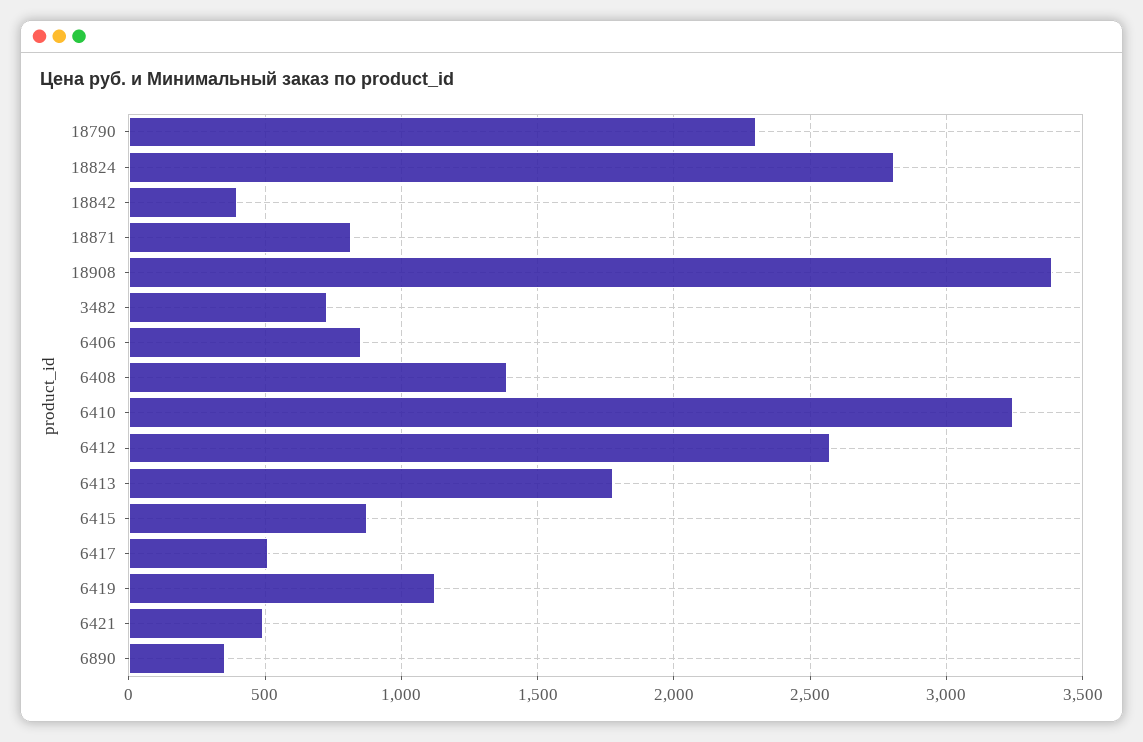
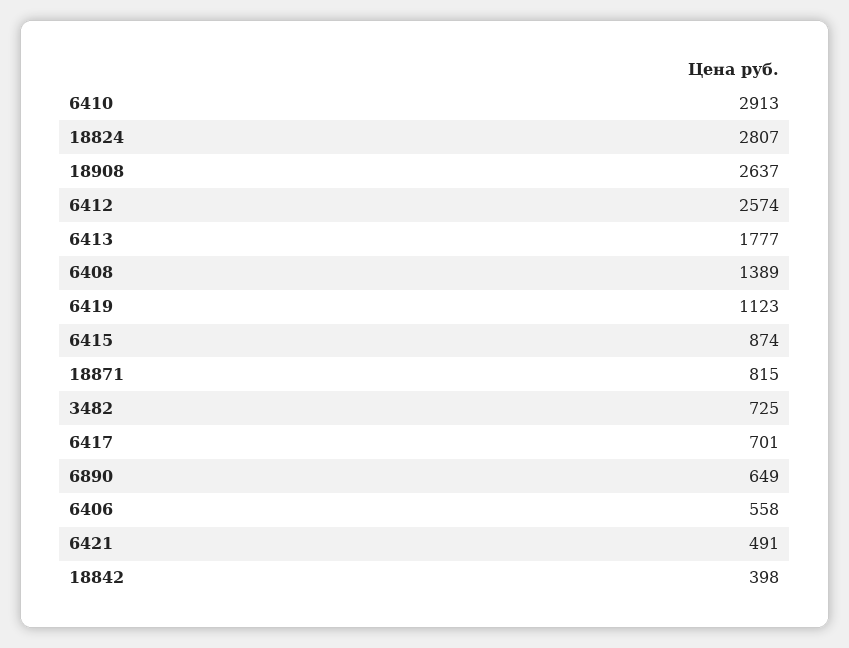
18790: 2300 -> none
18908: 3400 -> 2637
6406: 850 -> 558
6410: 3250 -> 2913
6417: 500 -> 701
6890: 350 -> 649

